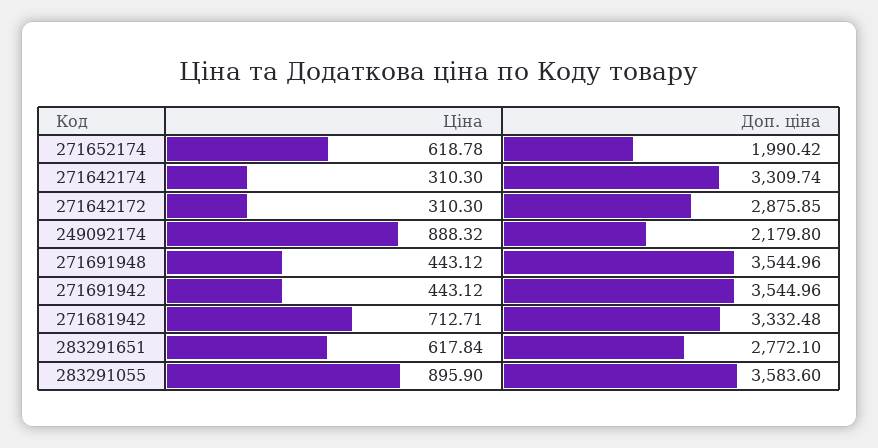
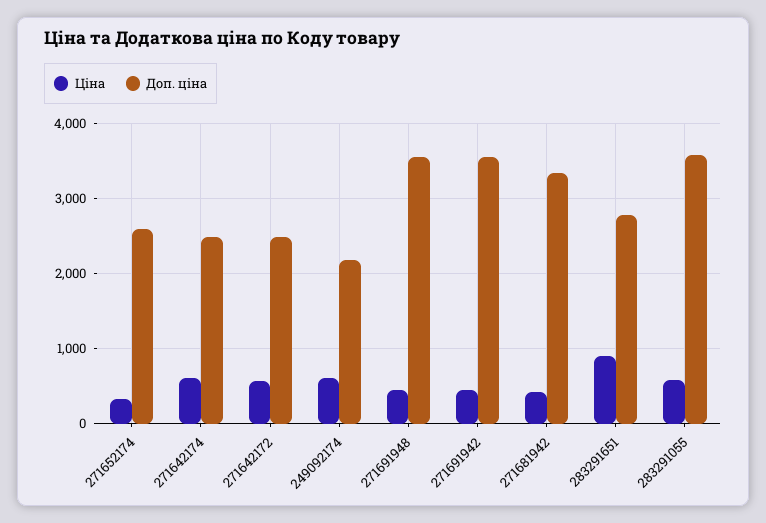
Ціна, 271652174: 618.78 -> 300
Доп. ціна, 271652174: 1990.42 -> 2600
Ціна, 271642174: 310.3 -> 600
Доп. ціна, 271642174: 3309.74 -> 2500
Ціна, 271642172: 310.3 -> 600
Доп. ціна, 271642172: 2875.85 -> 2500
Ціна, 249092174: 888.32 -> 600
Ціна, 271681942: 712.71 -> 400
Ціна, 283291651: 617.84 -> 900
Ціна, 283291055: 895.9 -> 600

